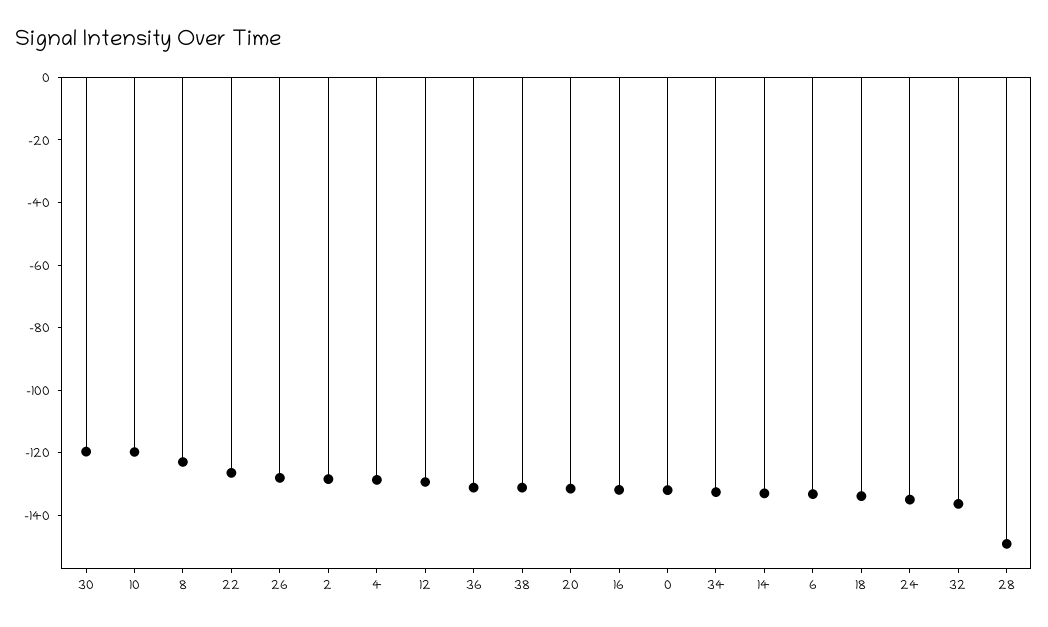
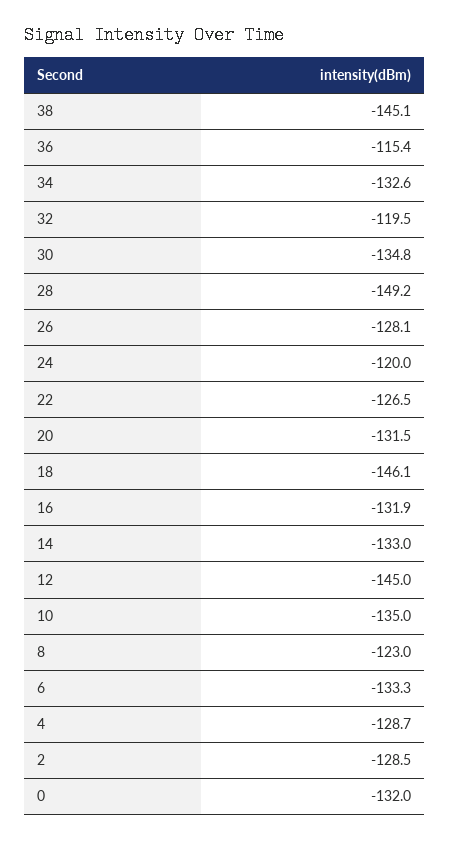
30: -120 -> -134.8
10: -120 -> -135
12: -130 -> -145
36: -130 -> -115.4
38: -130 -> -145.1
18: -135 -> -146.1
24: -135 -> -120
32: -135 -> -119.5

